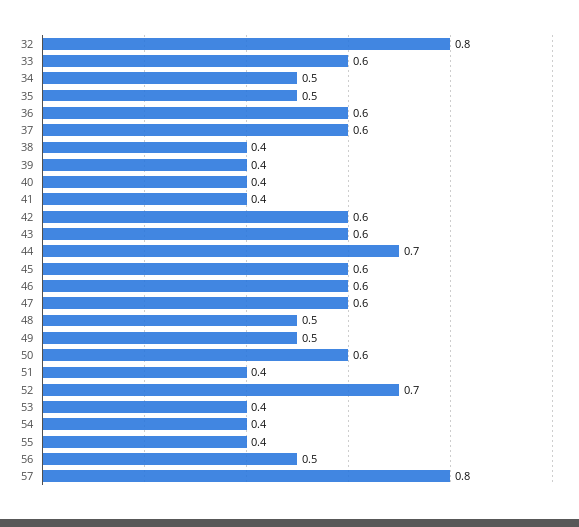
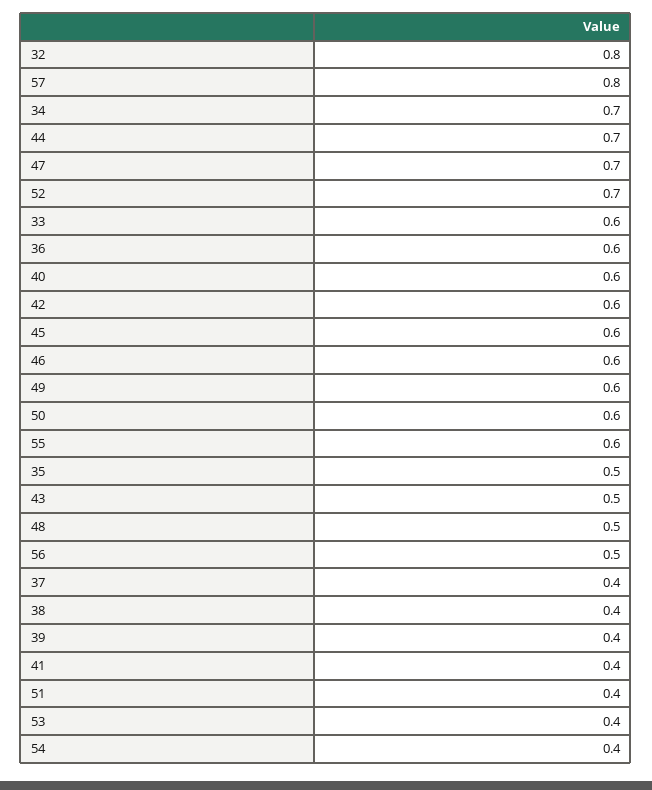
34: 0.5 -> 0.7
37: 0.6 -> 0.4
40: 0.4 -> 0.6
43: 0.6 -> 0.5
47: 0.6 -> 0.7
49: 0.5 -> 0.6
55: 0.4 -> 0.6

